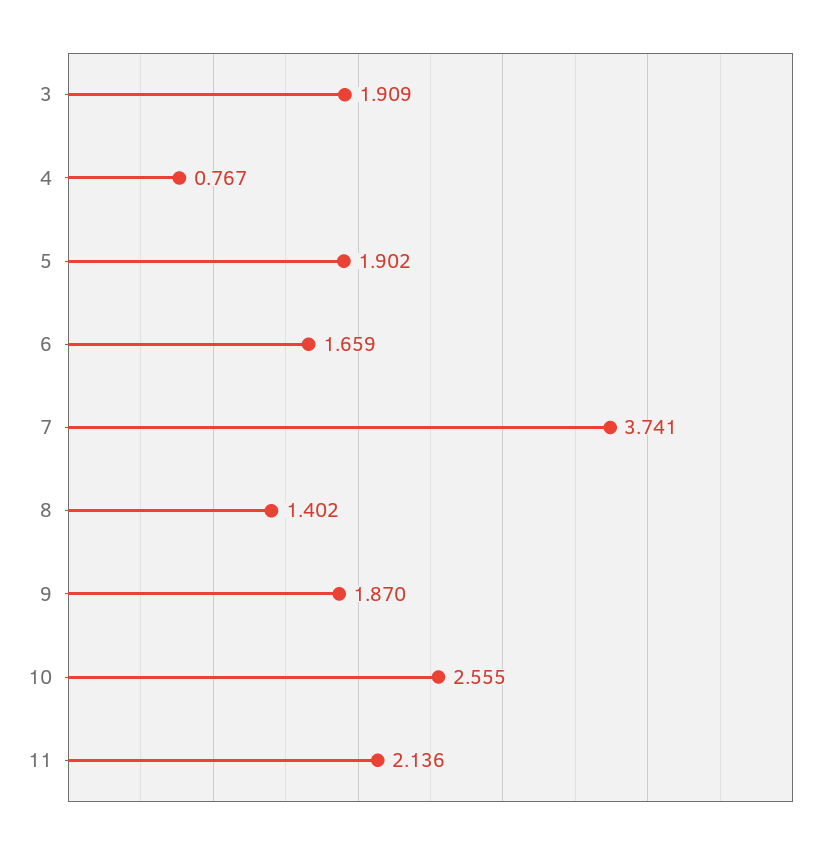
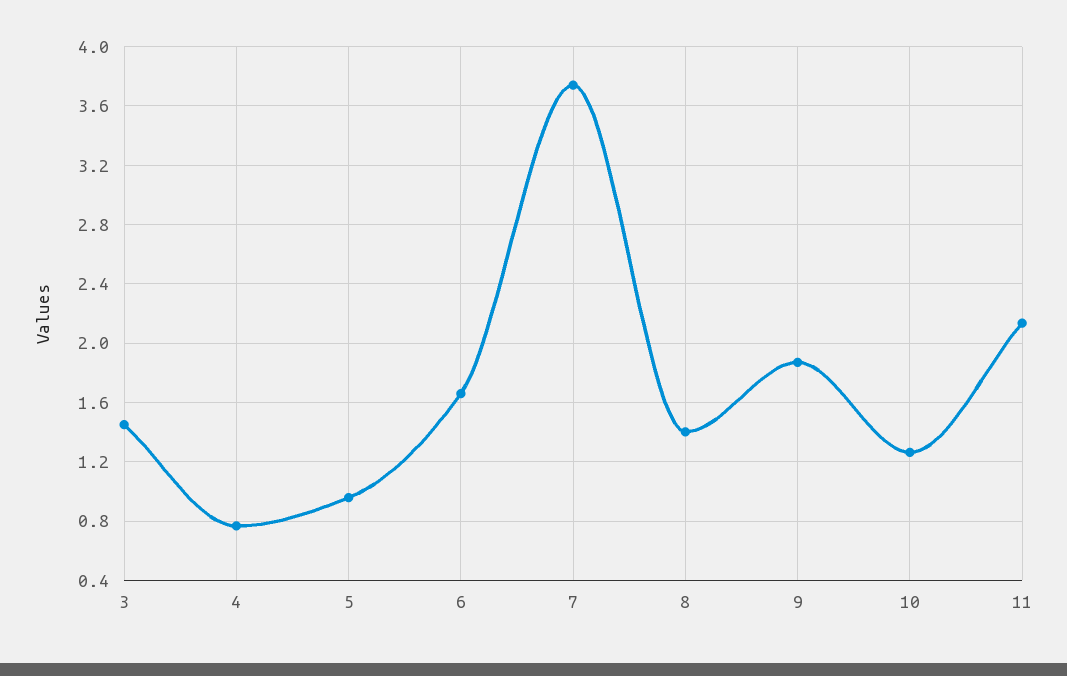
3: 1.909 -> 1.45
5: 1.902 -> 0.95
10: 2.555 -> 1.25

